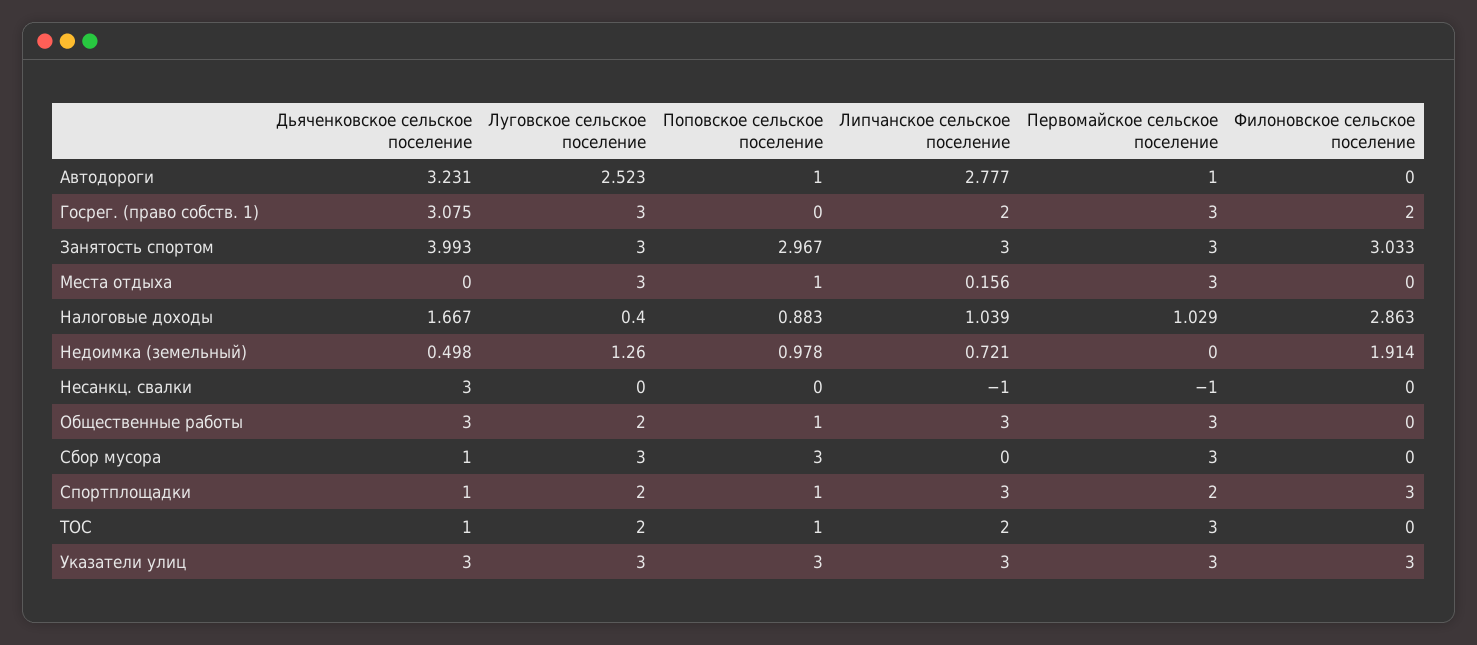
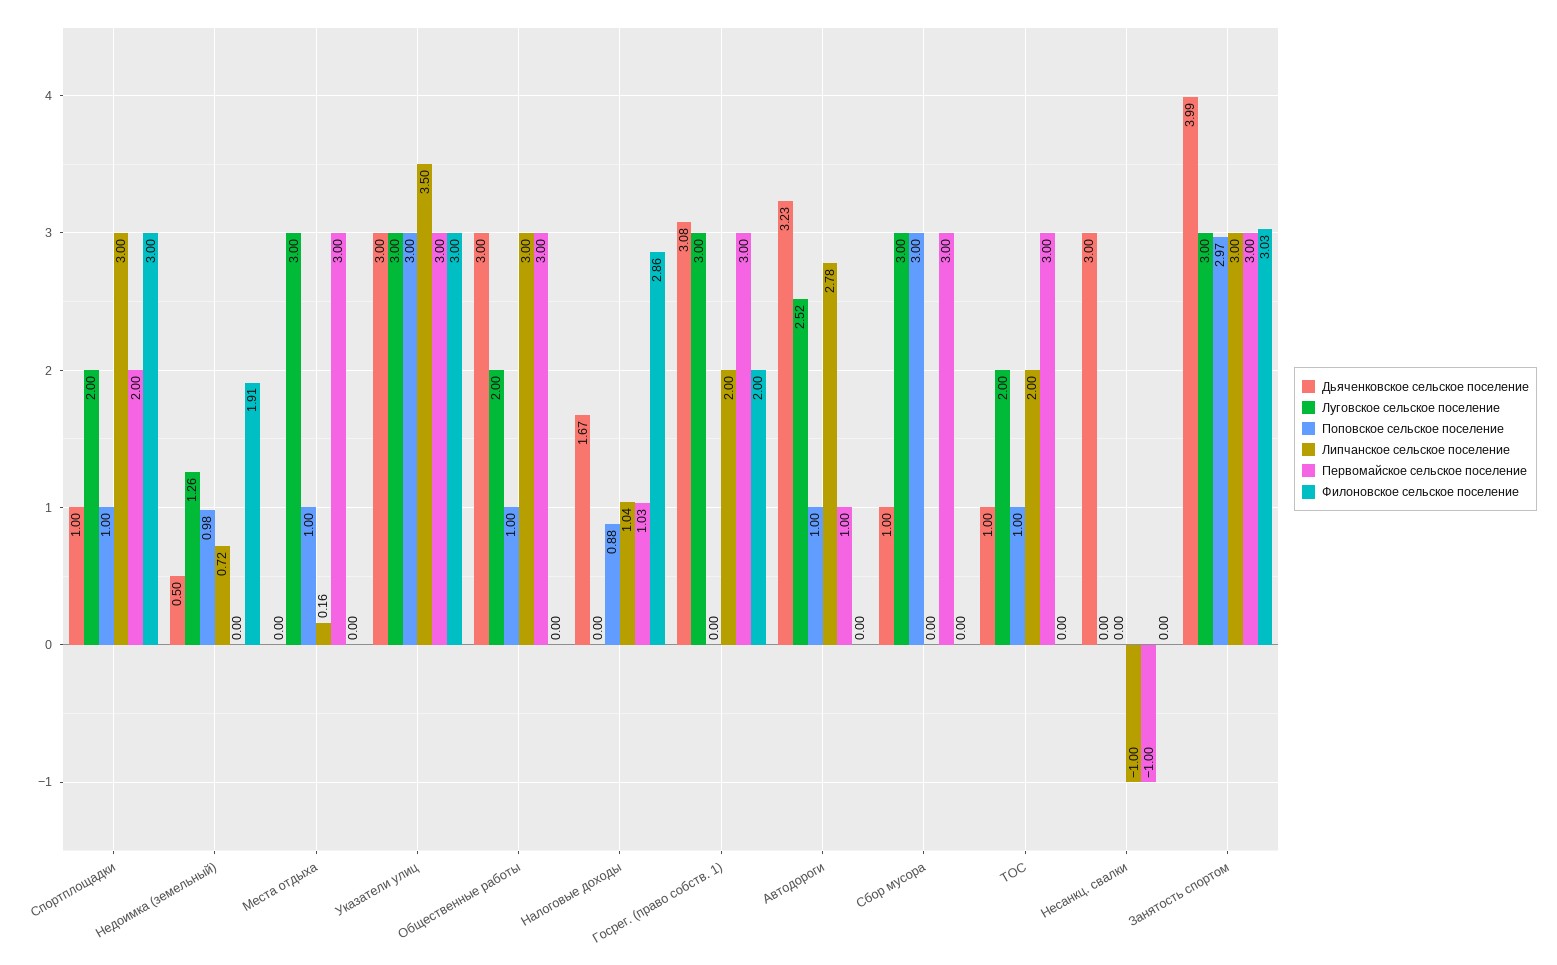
Луговское сельское поселение, Налоговые доходы: 0.4 -> 0
Липчанское сельское поселение, Указатели улиц: 3 -> 3.5

